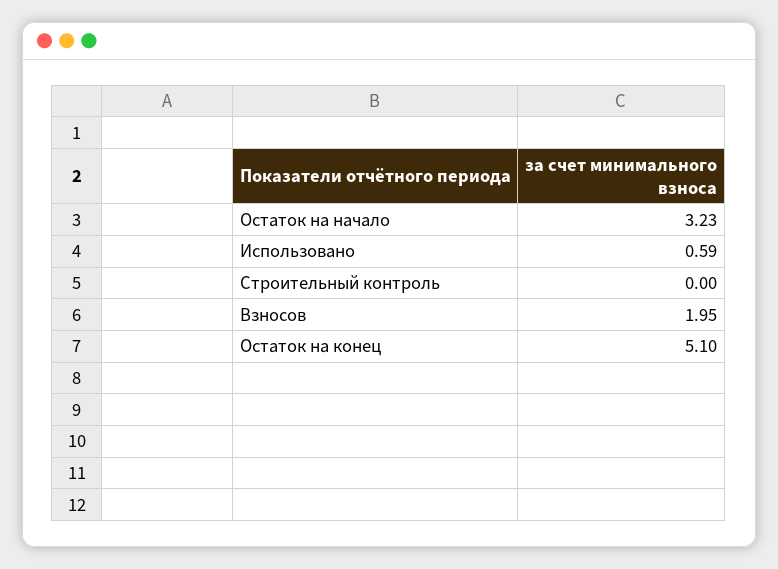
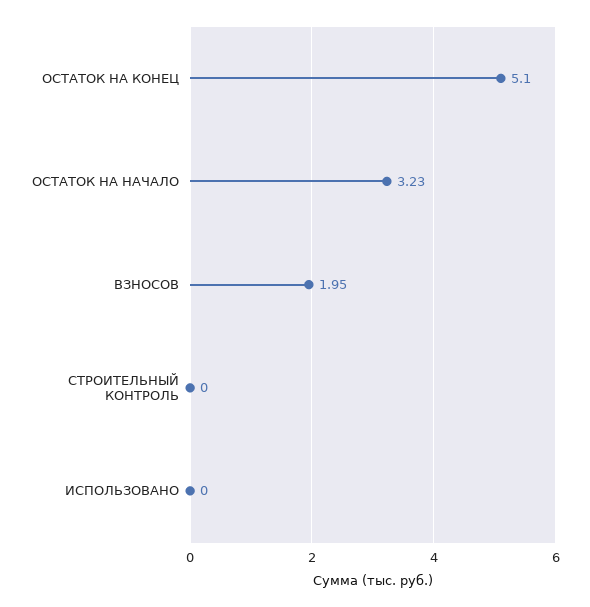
Использовано: 0.59 -> 0

